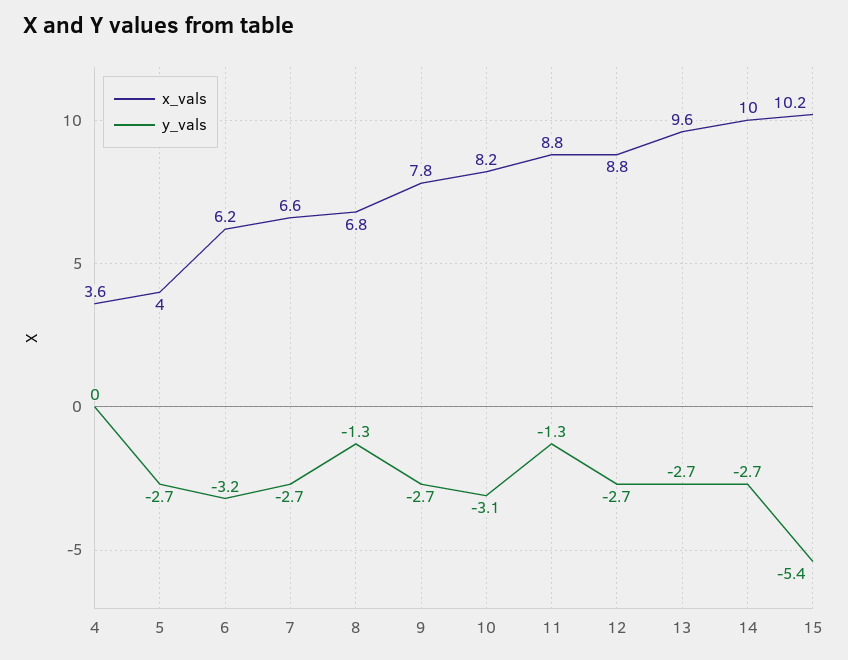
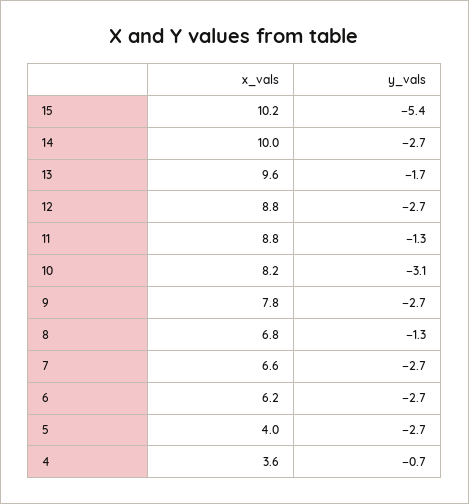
y_vals, 4: 0 -> -0.7
y_vals, 6: -3.2 -> -2.7
y_vals, 13: -2.7 -> -1.7

